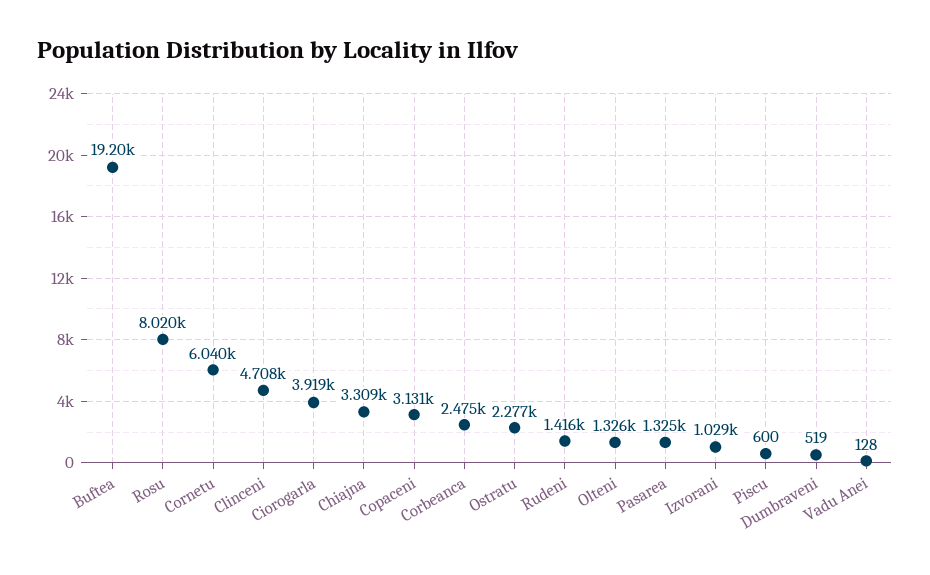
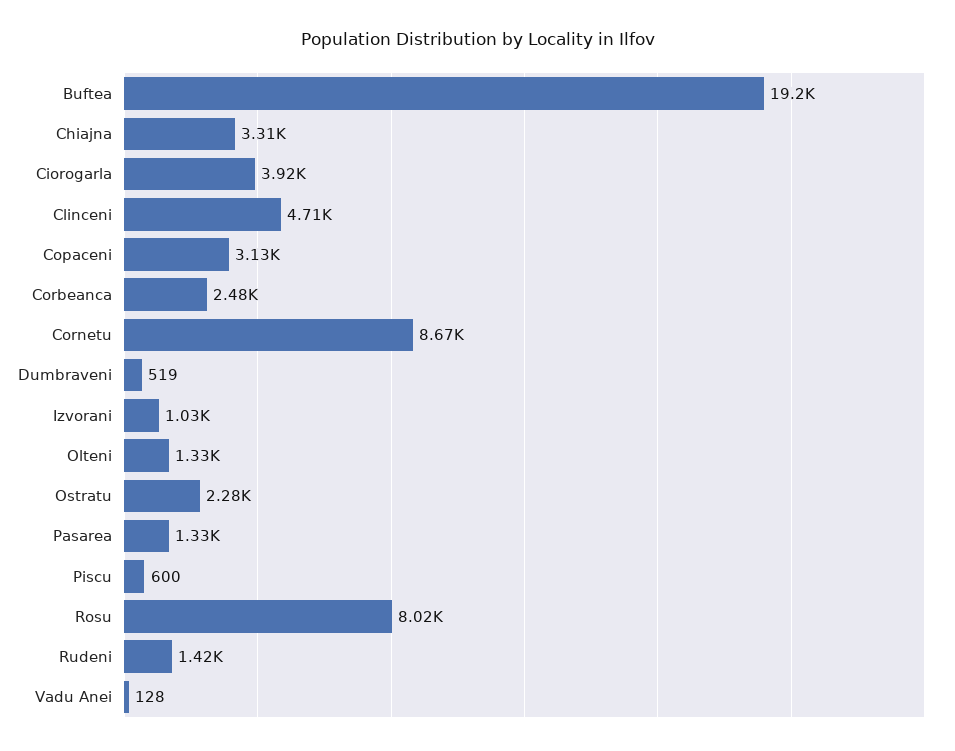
Cornetu: 6040 -> 8670

